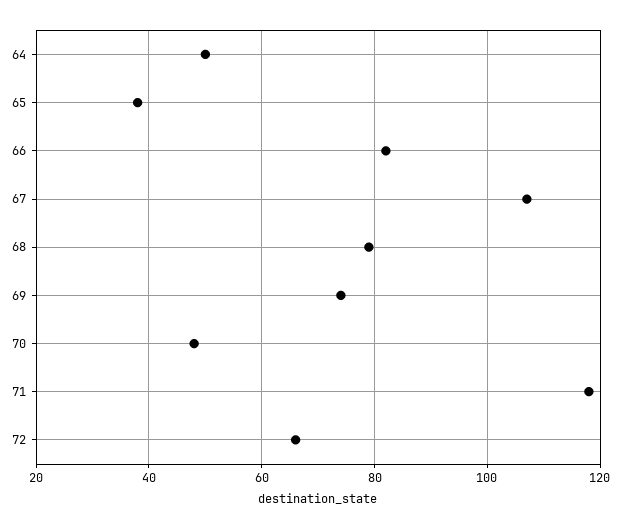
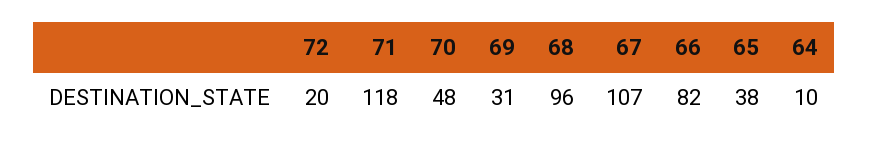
64: 50 -> 10
68: 80 -> 96
69: 75 -> 31
72: 65 -> 20

